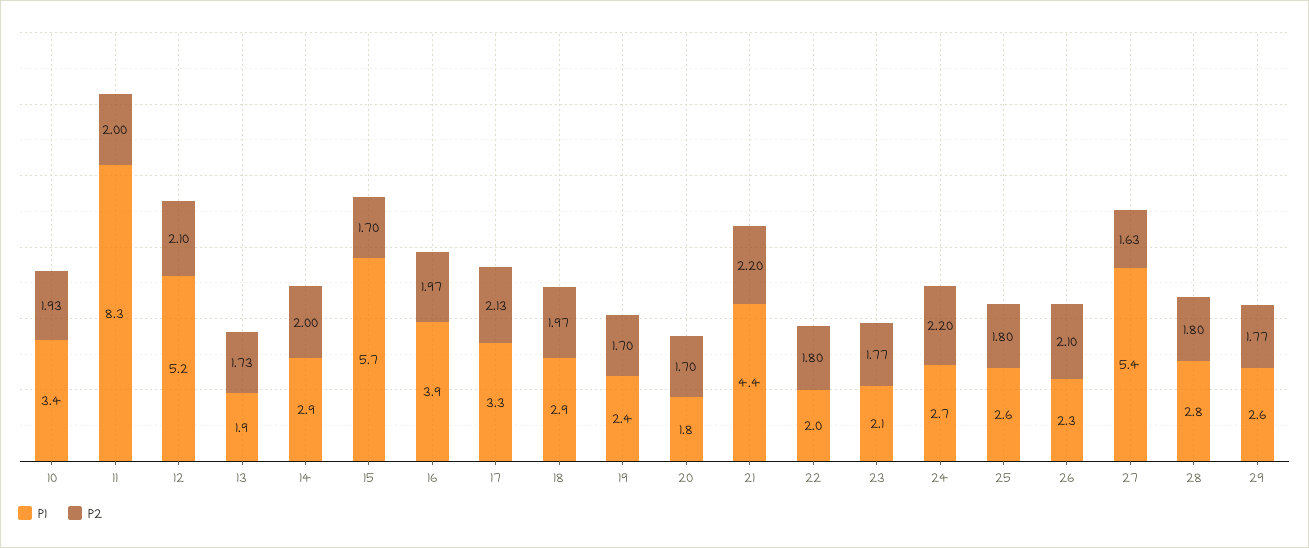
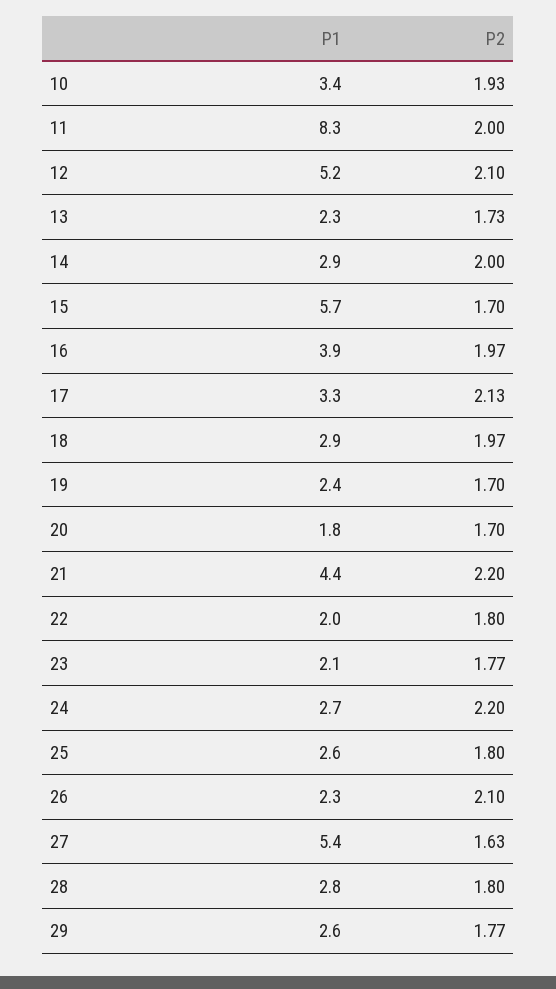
P1, 13: 1.9 -> 2.3

